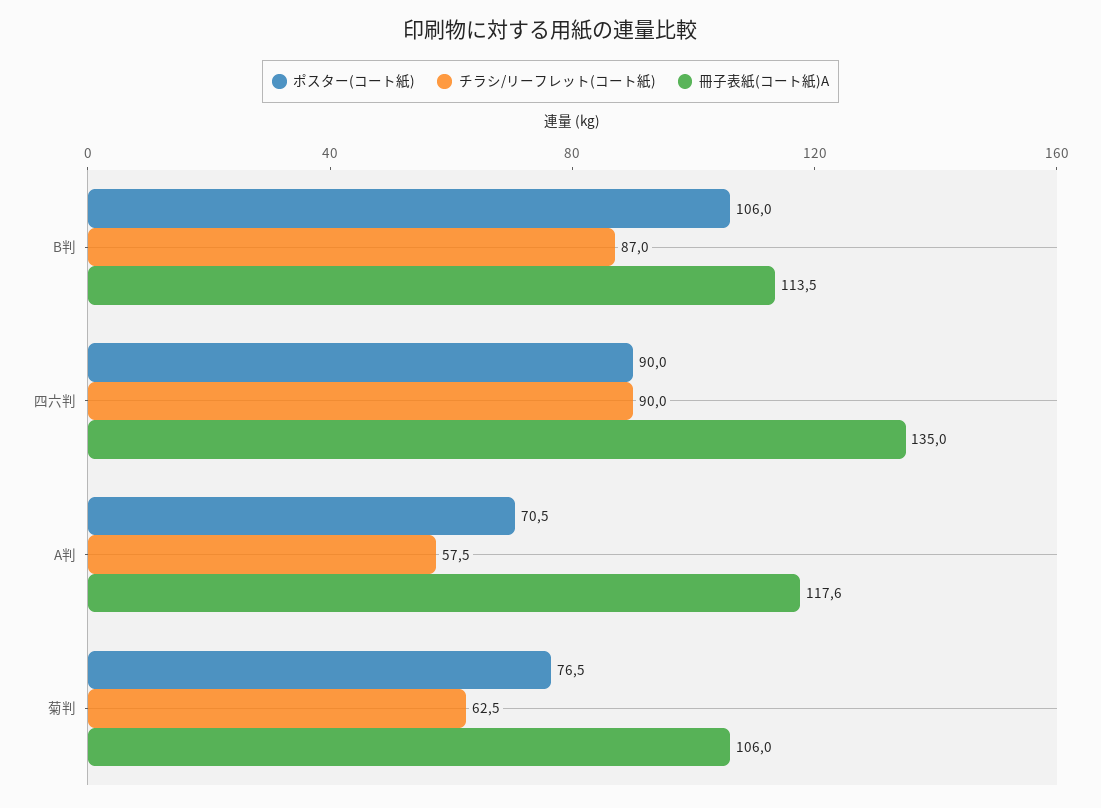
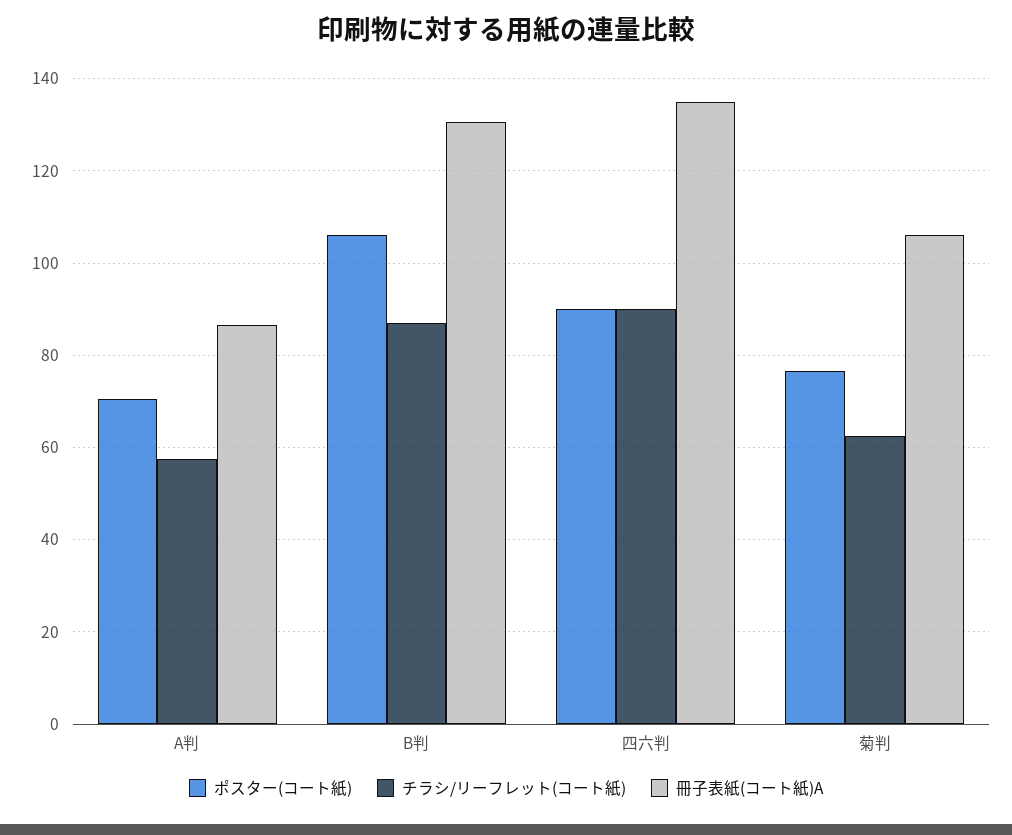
冊子表紙(コート紙)A, B判: 113.5 -> 130
冊子表紙(コート紙)A, A判: 117.6 -> 86

